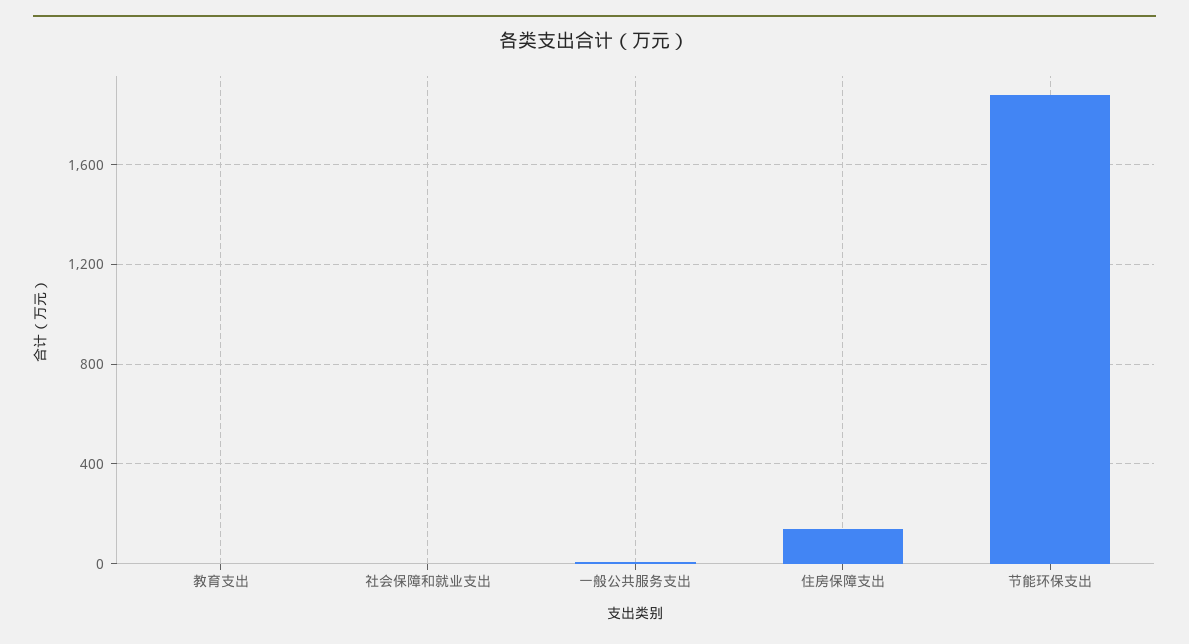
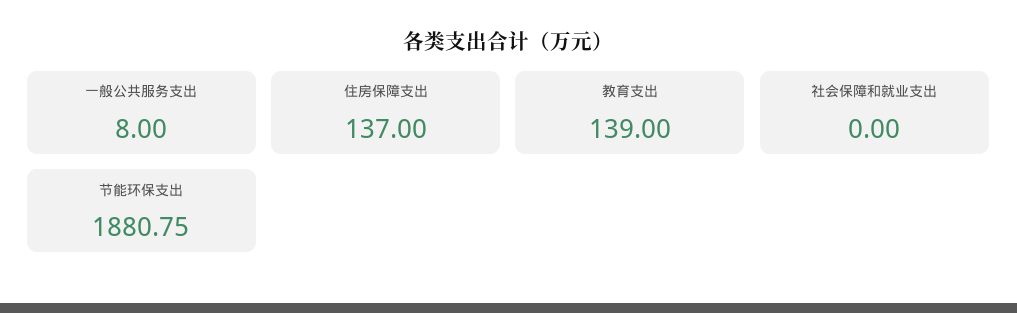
教育支出: 0 -> 139

